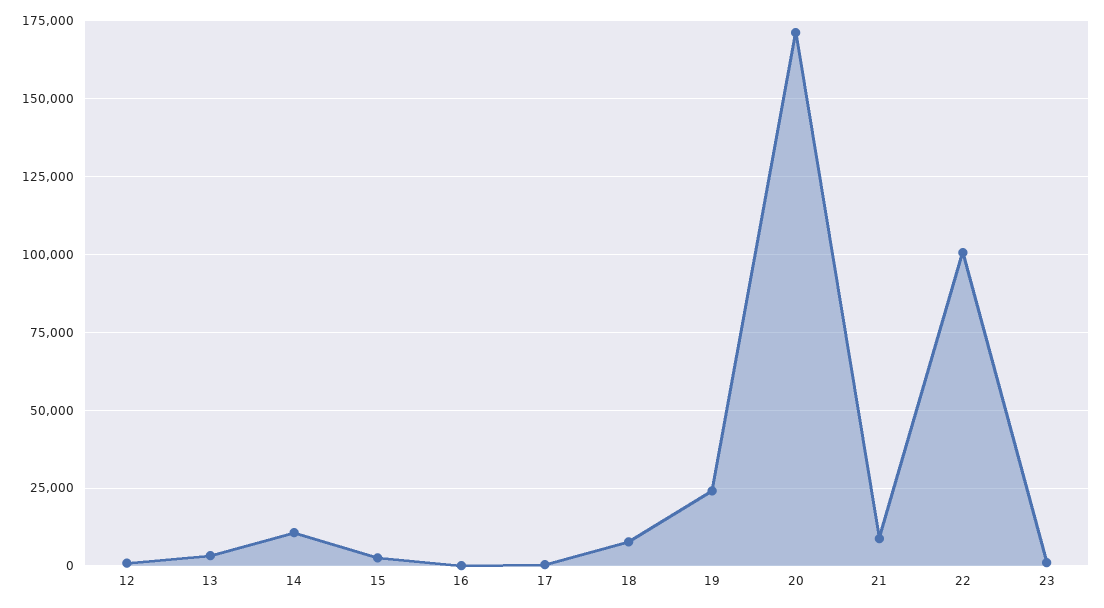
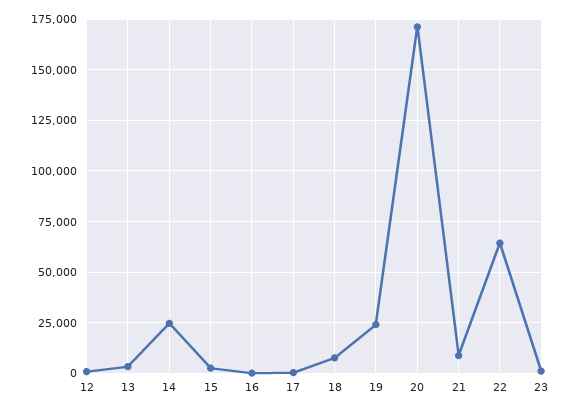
14: 10000 -> 25000
22: 100000 -> 65000

